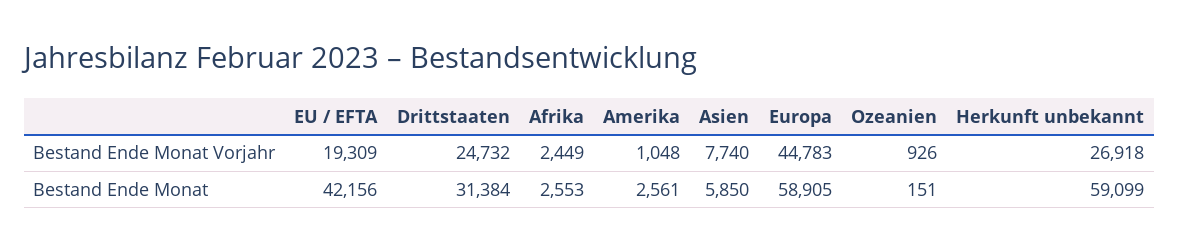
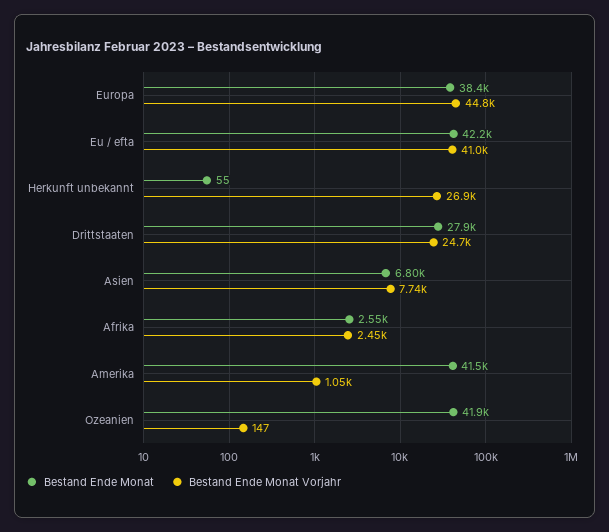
Bestand Ende Monat Vorjahr, EU / EFTA: 19309 -> 41000
Bestand Ende Monat Vorjahr, Ozeanien: 926 -> 147
Bestand Ende Monat, Drittstaaten: 31384 -> 27900
Bestand Ende Monat, Amerika: 2561 -> 41500
Bestand Ende Monat, Asien: 5850 -> 6800
Bestand Ende Monat, Europa: 58905 -> 38400
Bestand Ende Monat, Ozeanien: 151 -> 41900
Bestand Ende Monat, Herkunft unbekannt: 59099 -> 55

